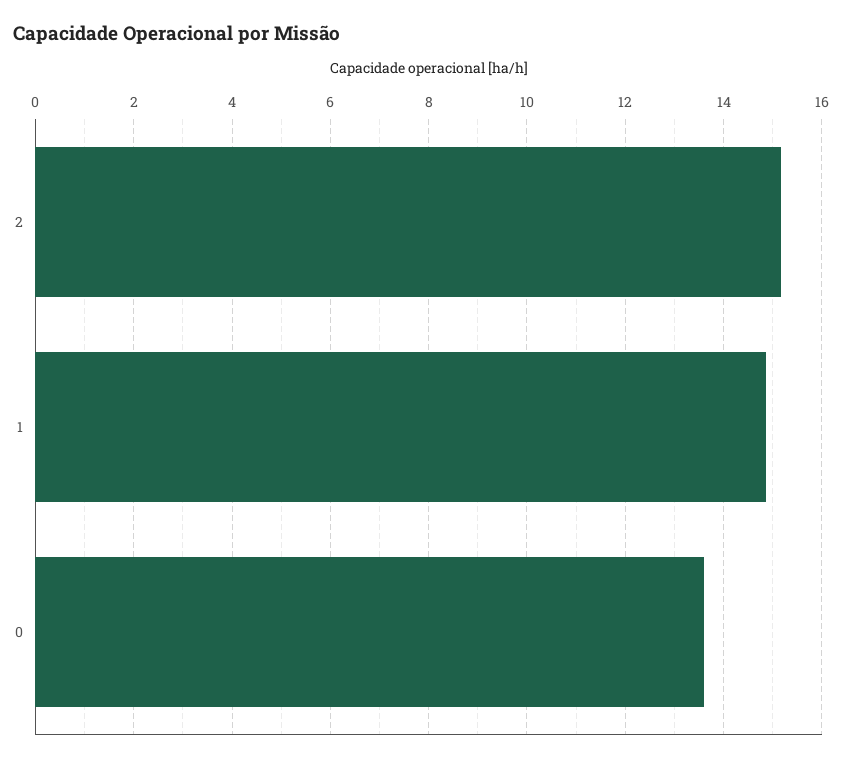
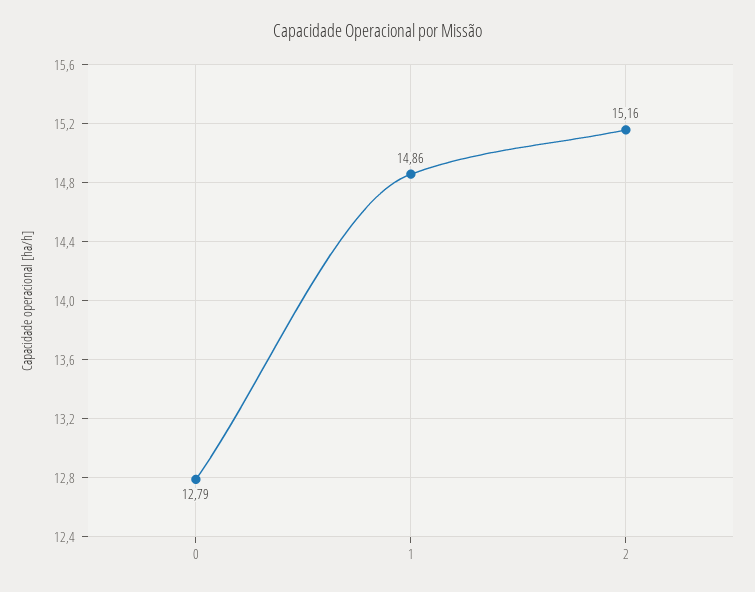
0: 13.6 -> 12.79

